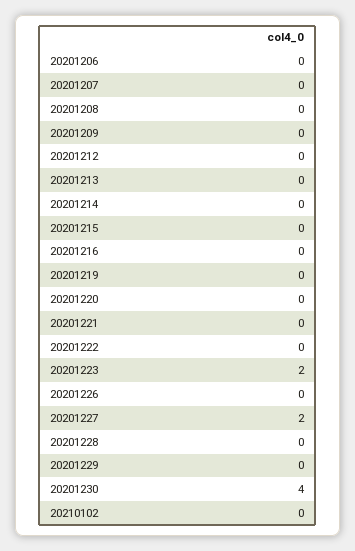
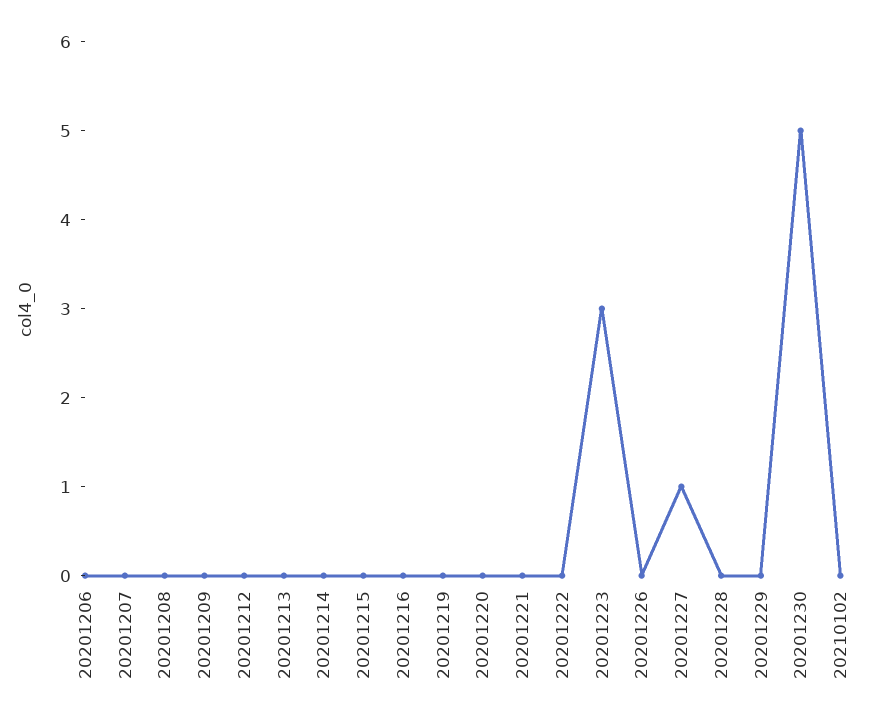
20201223: 2 -> 3
20201227: 2 -> 1
20201230: 4 -> 5

